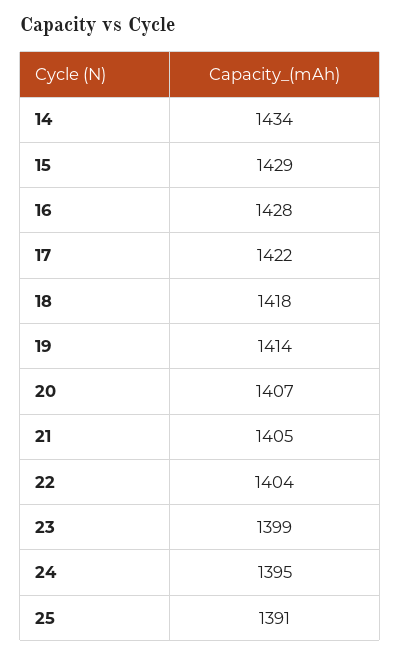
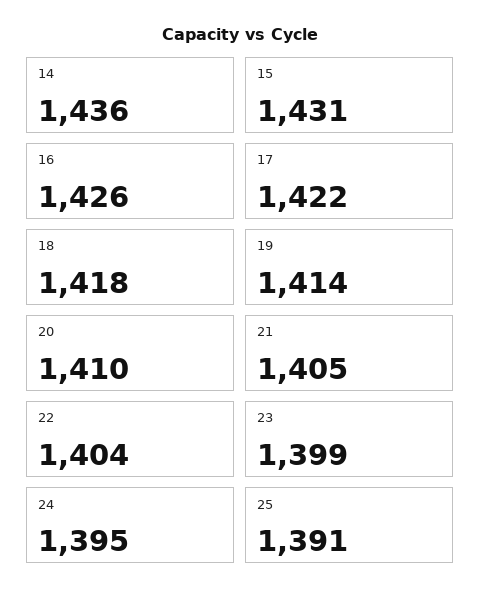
14: 1434 -> 1436
15: 1429 -> 1431
16: 1428 -> 1426
20: 1407 -> 1410

